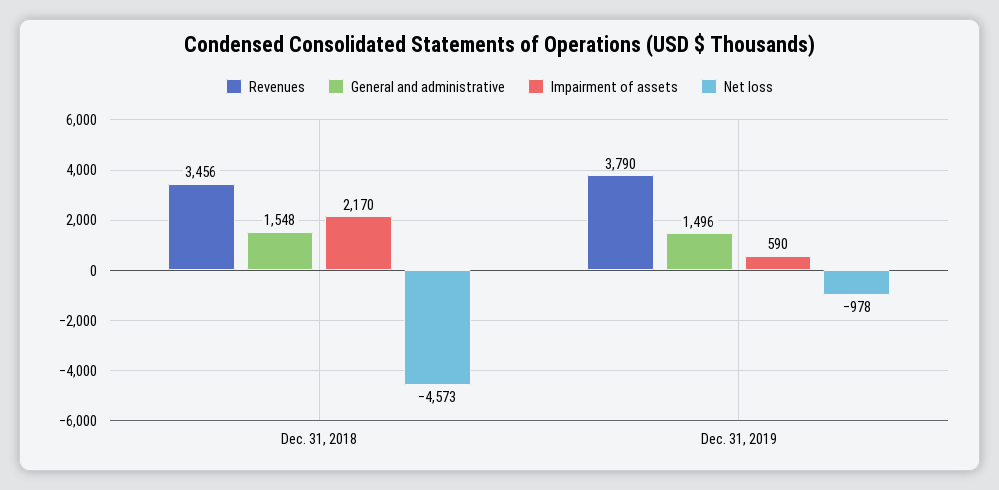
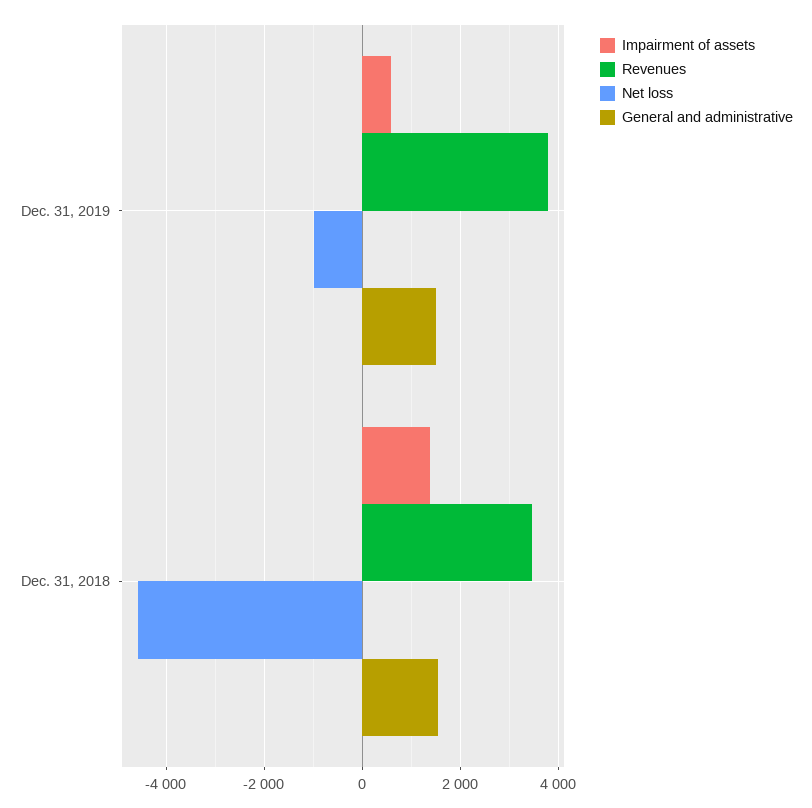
Impairment of assets, Dec. 31, 2018: 2170 -> 1400

